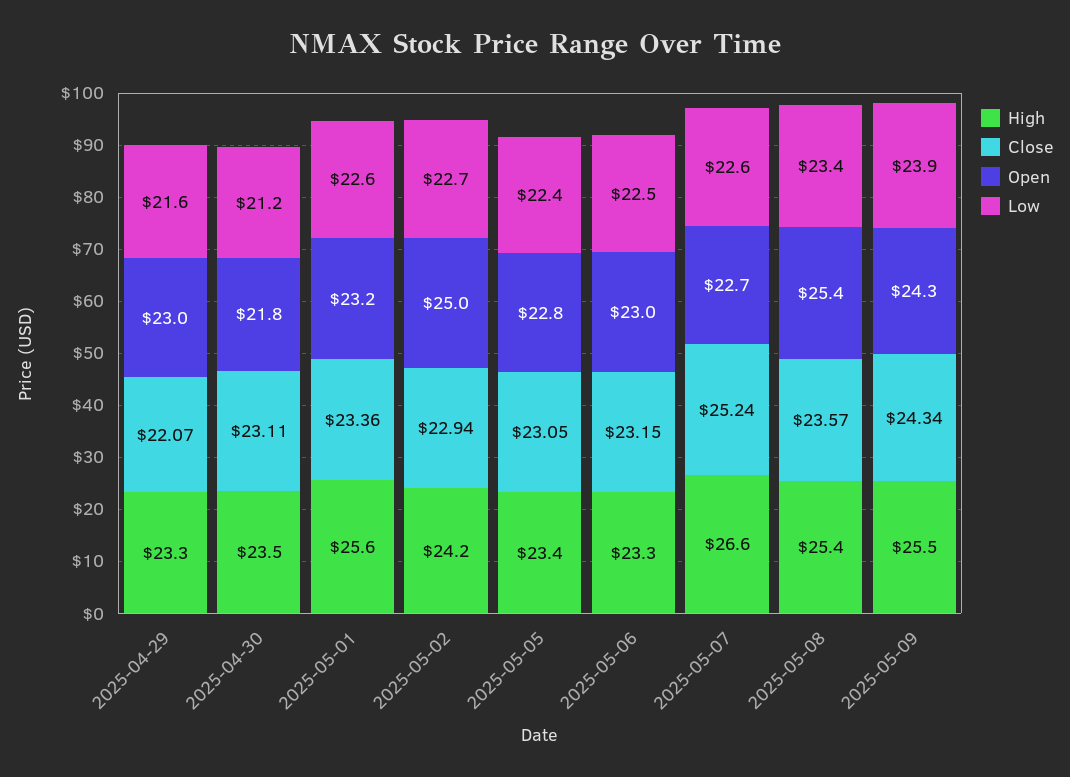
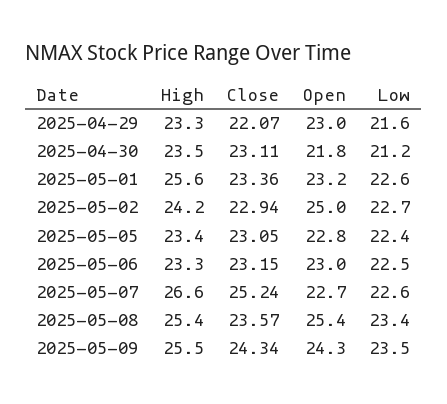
Low, 2025-05-09: 23.9 -> 23.5

